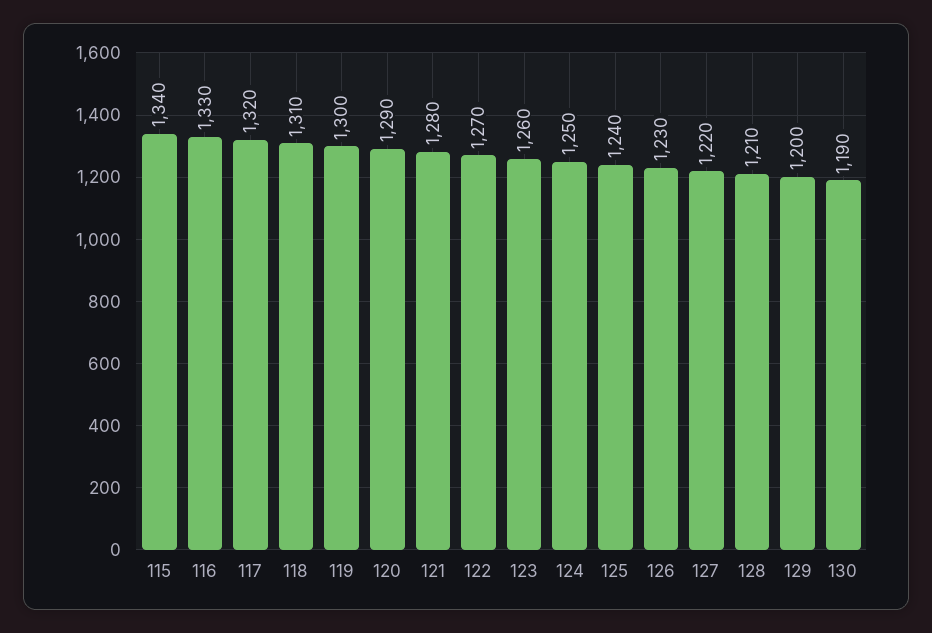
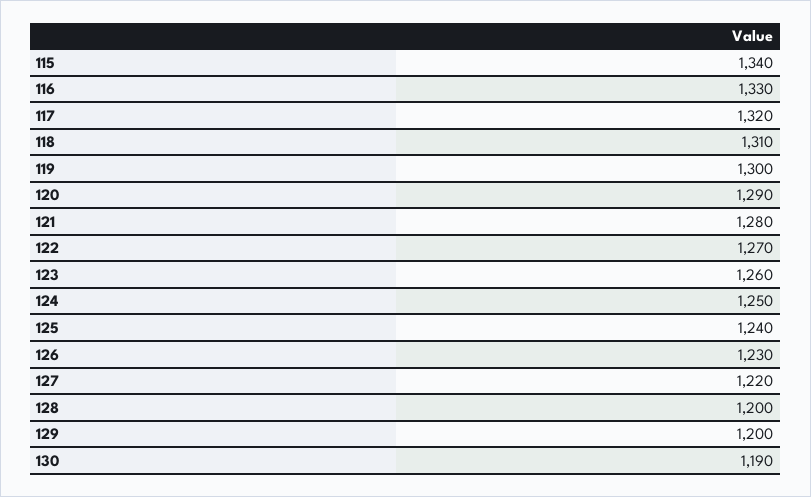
128: 1210 -> 1200

